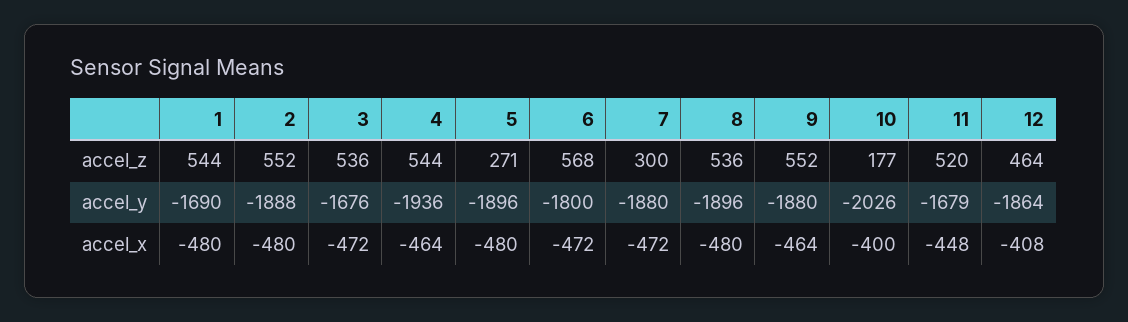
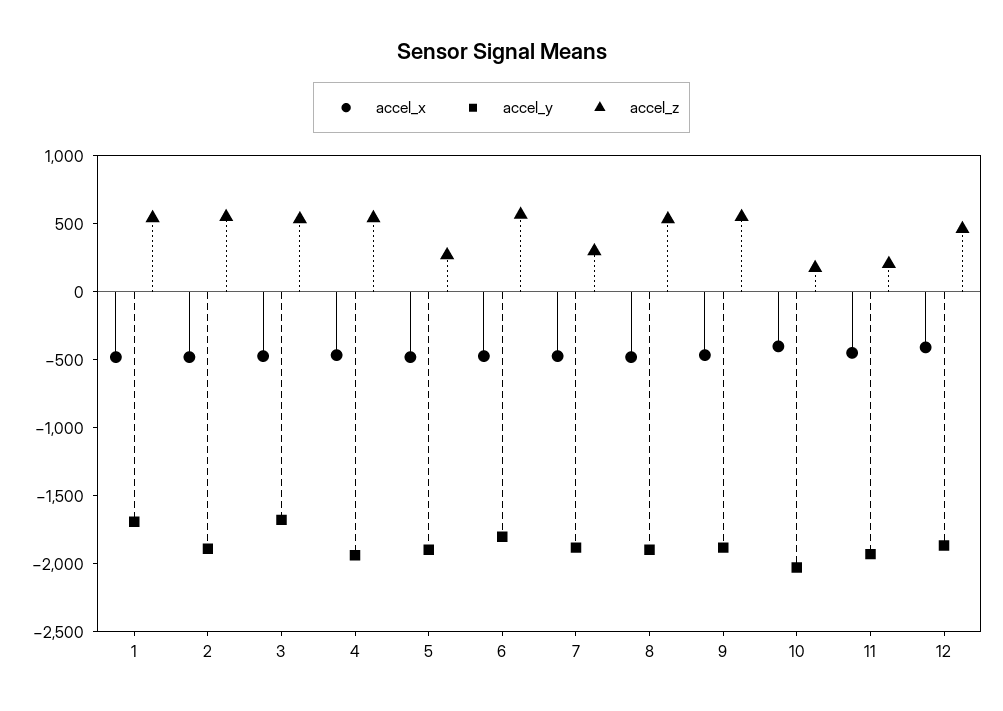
accel_z, 11: 520 -> 200
accel_y, 11: -1679 -> -1900

